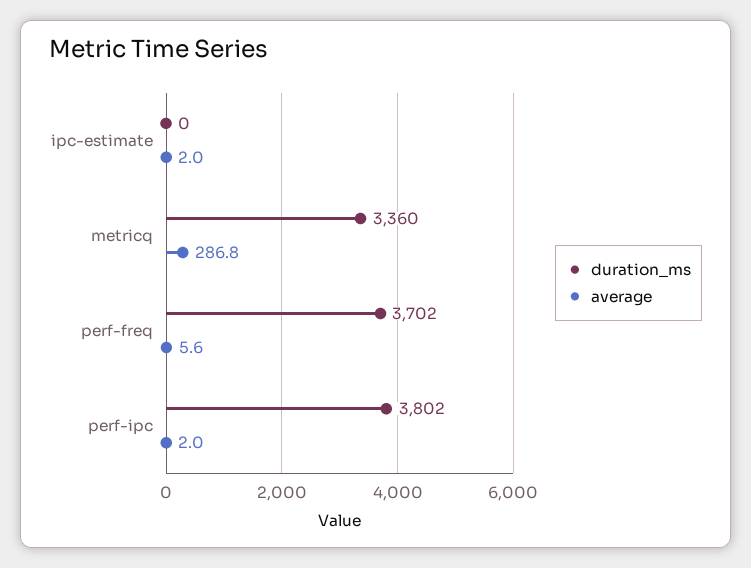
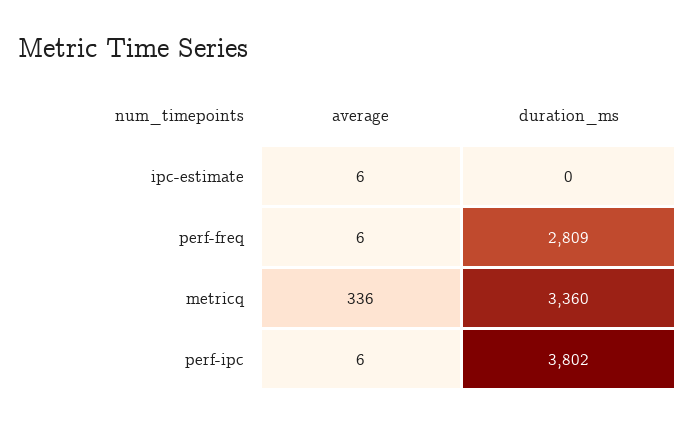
average, ipc-estimate: 2 -> 6
average, metricq: 286.8 -> 336
duration_ms, perf-freq: 3702 -> 2809
average, perf-ipc: 2 -> 6

